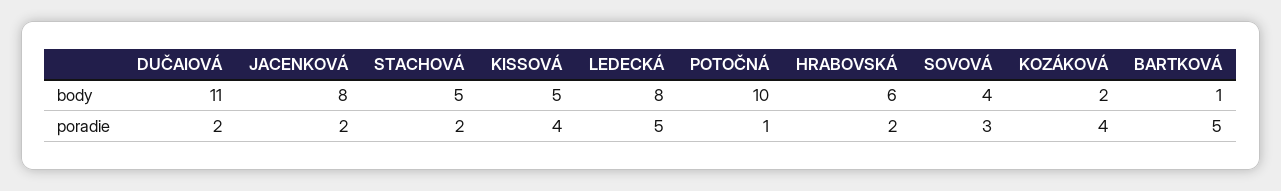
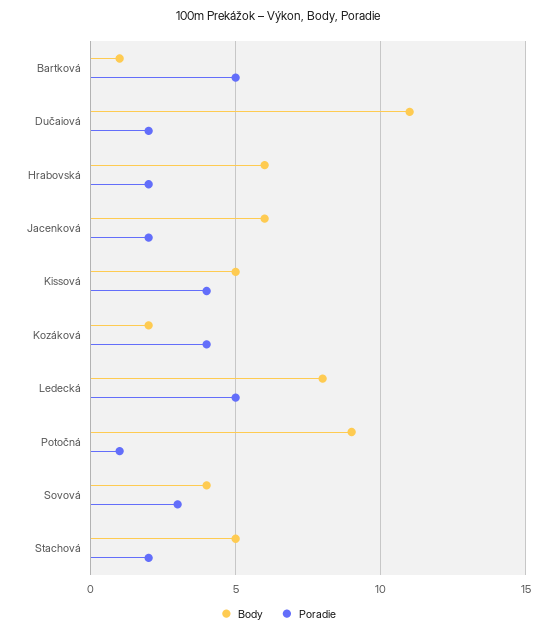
body, JACENKOVÁ: 8 -> 6
body, POTOČNÁ: 10 -> 9

